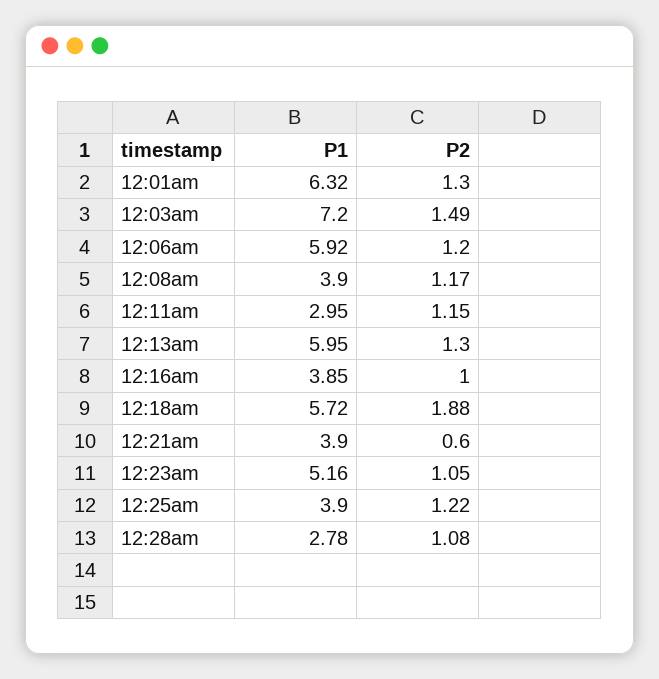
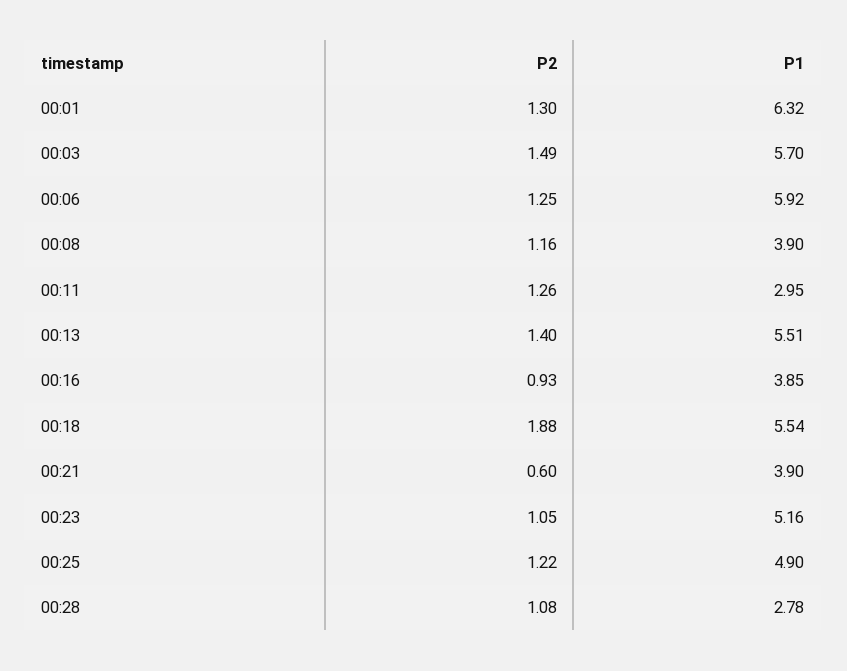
P1, 12:03am: 7.2 -> 5.7
P2, 12:06am: 1.2 -> 1.25
P2, 12:08am: 1.17 -> 1.16
P2, 12:11am: 1.15 -> 1.26
P1, 12:13am: 5.95 -> 5.51
P2, 12:13am: 1.3 -> 1.4
P2, 12:16am: 1 -> 0.93
P1, 12:18am: 5.72 -> 5.54
P1, 12:25am: 3.9 -> 4.9

